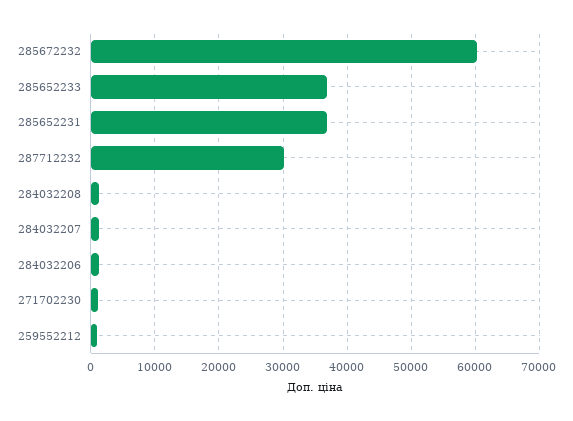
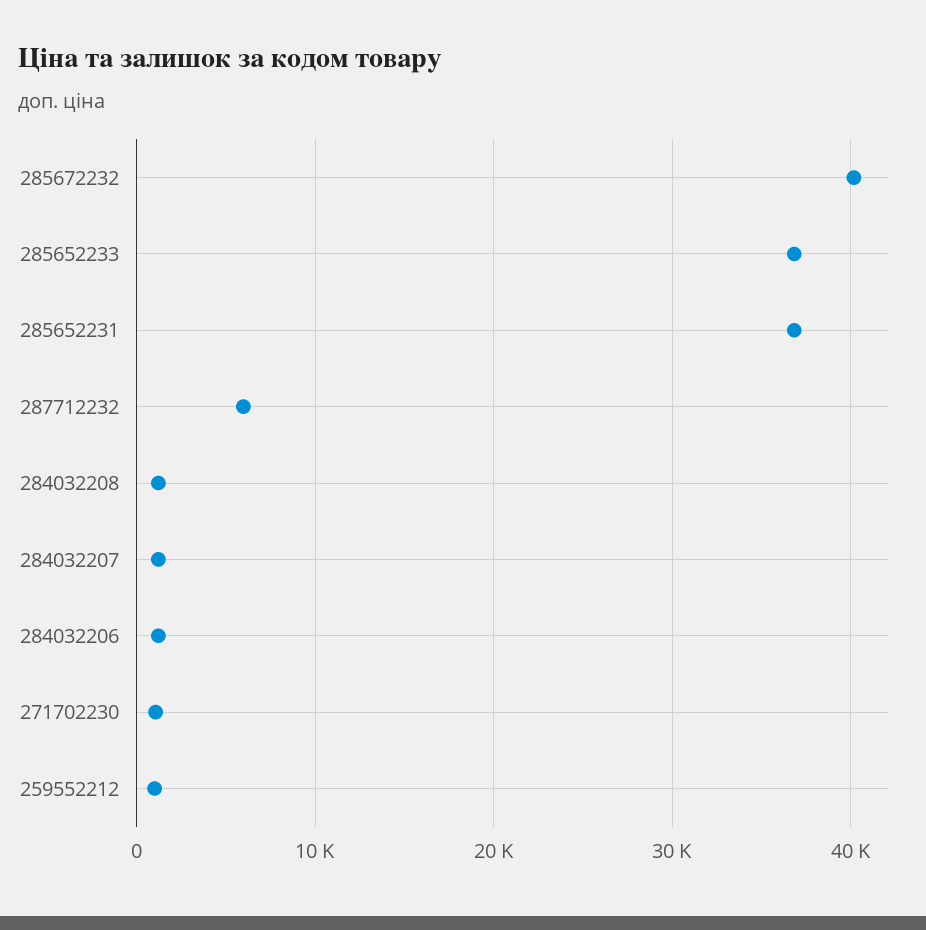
285672232: 60000 -> 40000
287712232: 30000 -> 6000

